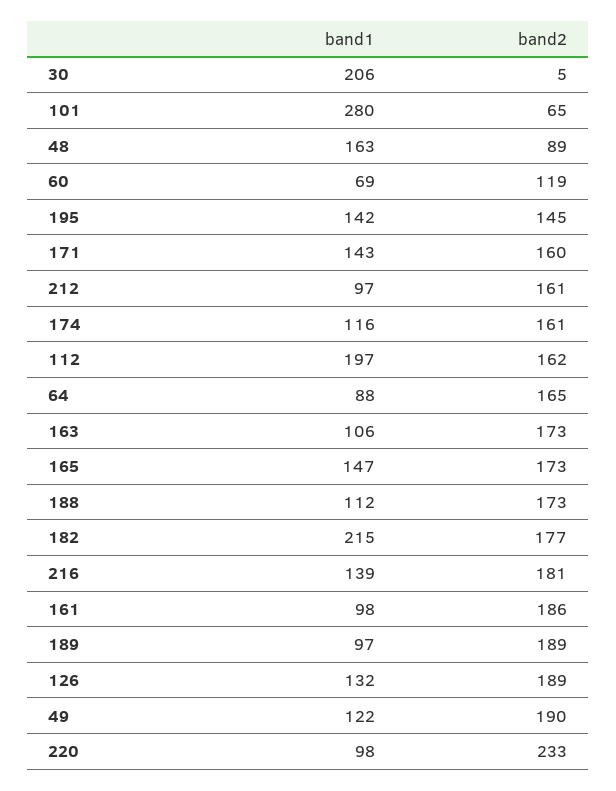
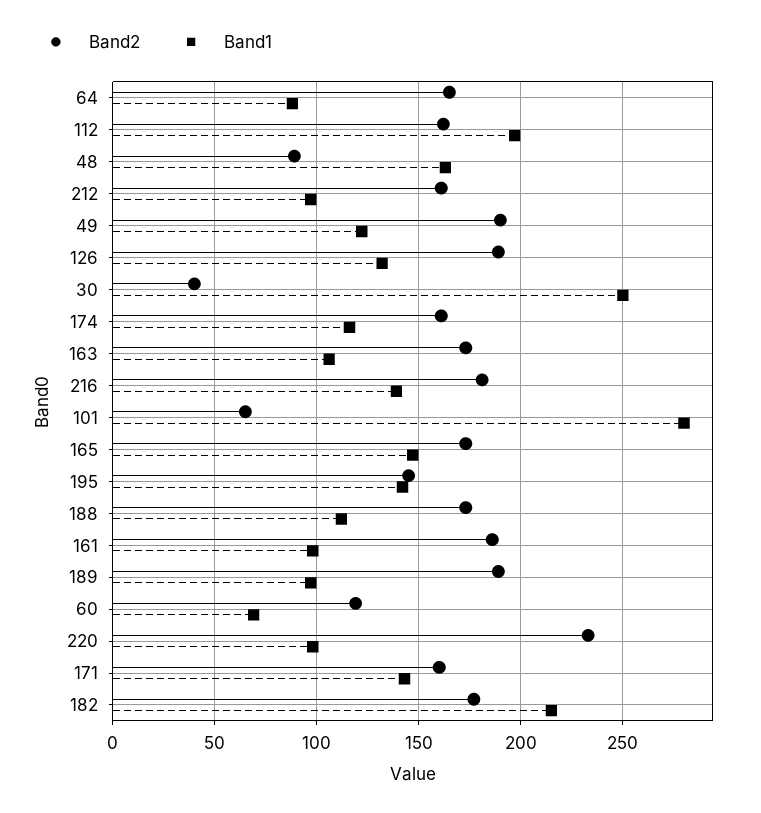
band1, 30: 206 -> 250
band2, 30: 5 -> 40

